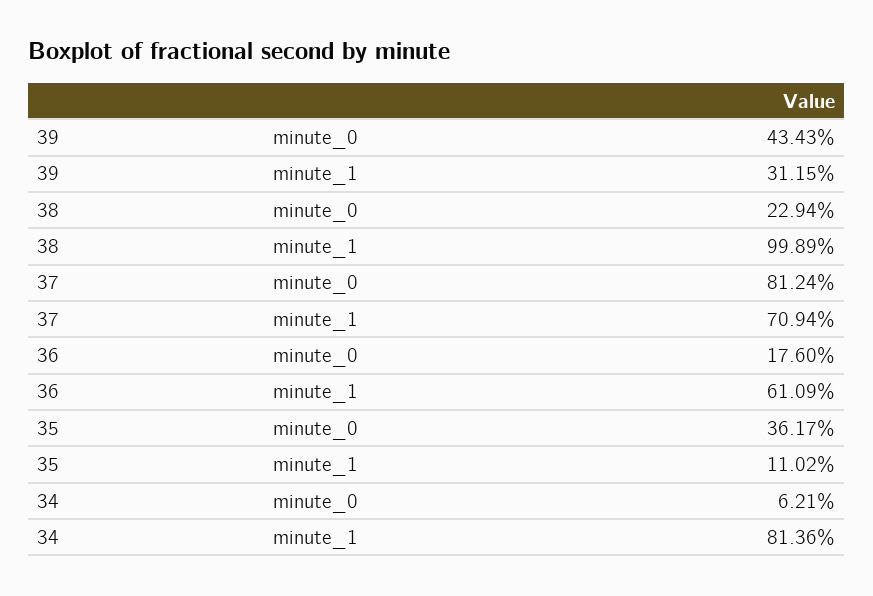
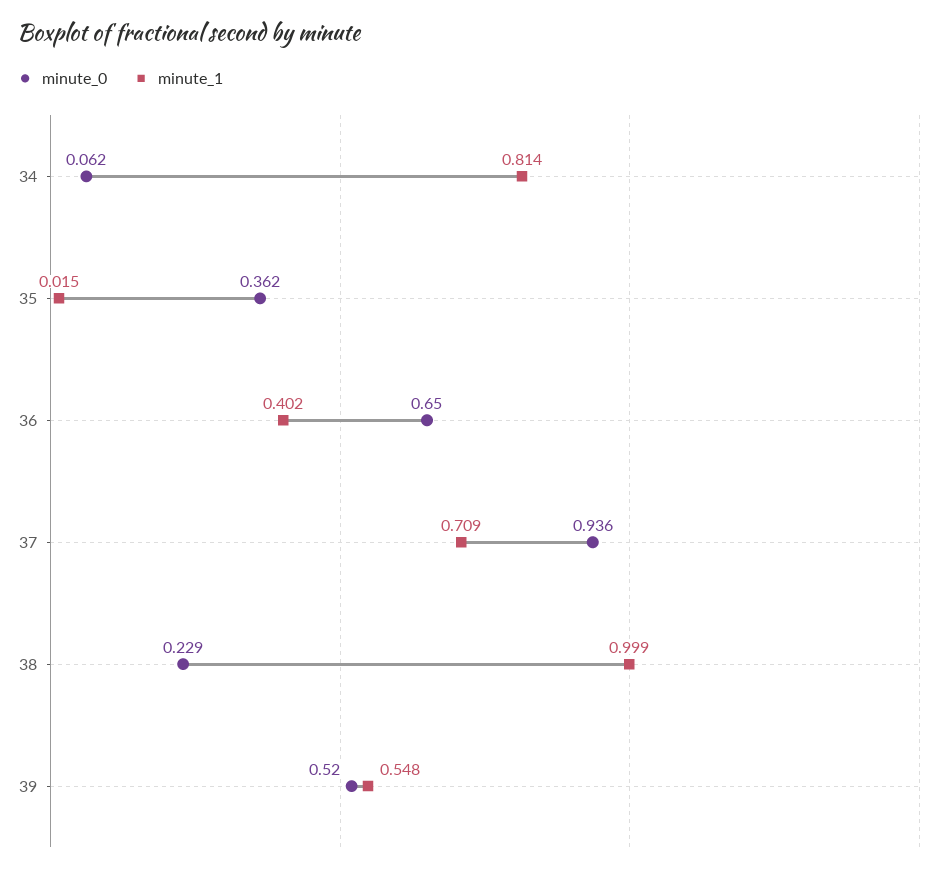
minute_0, 39: 0.4343 -> 0.52
minute_1, 39: 0.3115 -> 0.548
minute_0, 37: 0.8124 -> 0.936
minute_0, 36: 0.176 -> 0.65
minute_1, 36: 0.6109 -> 0.402
minute_1, 35: 0.1102 -> 0.015

